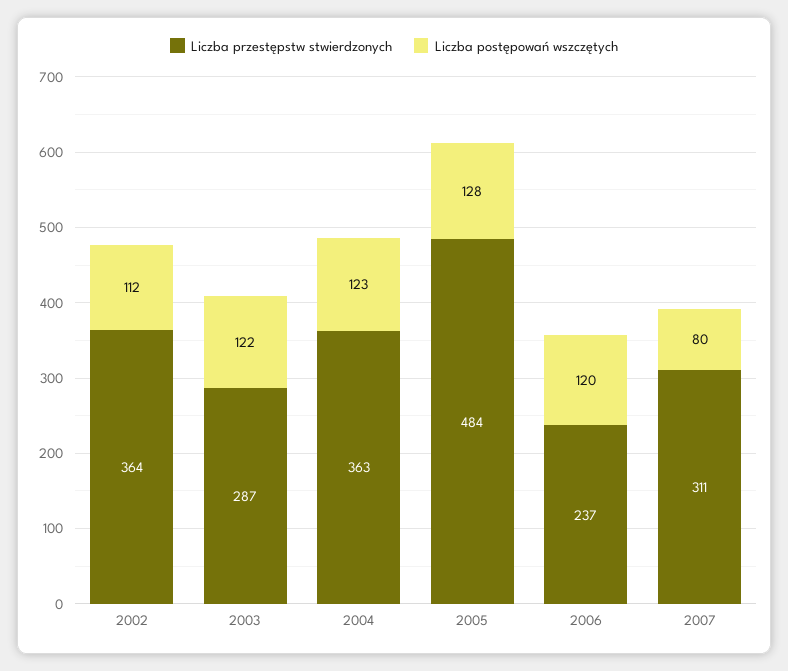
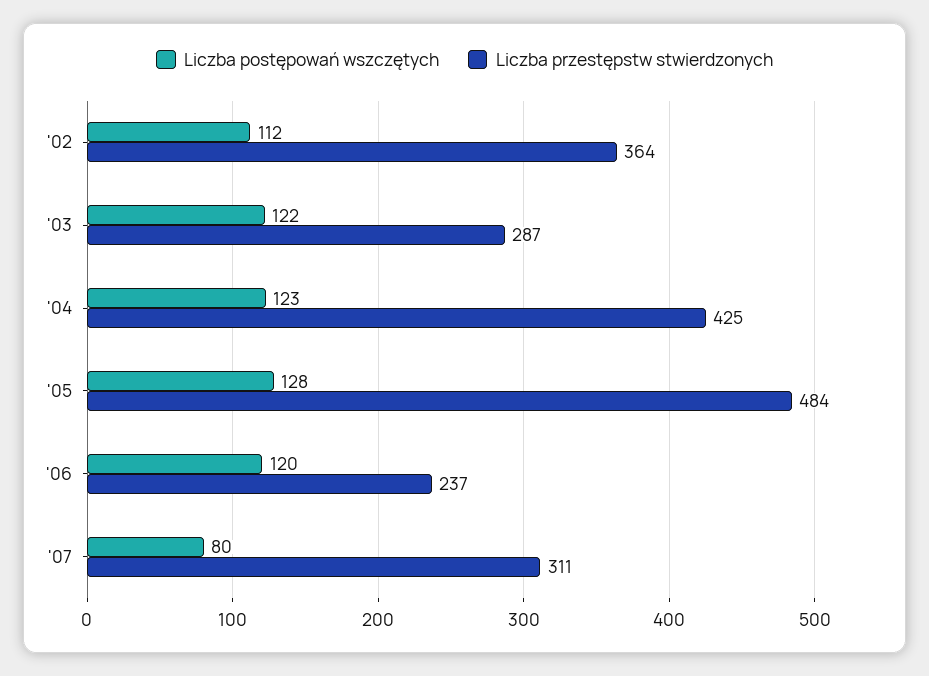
Liczba przestępstw stwierdzonych, 2004: 363 -> 425

